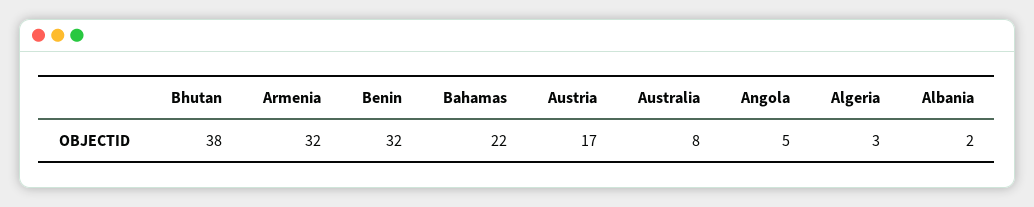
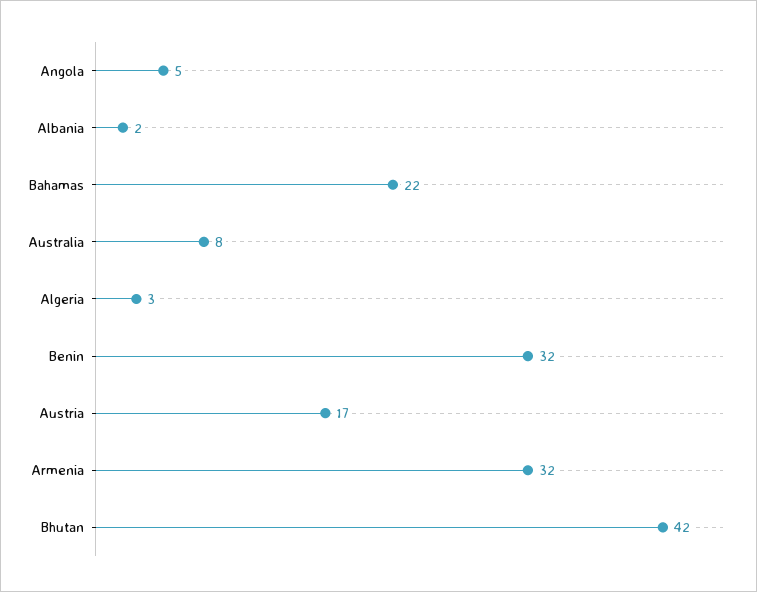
Bhutan: 38 -> 42

